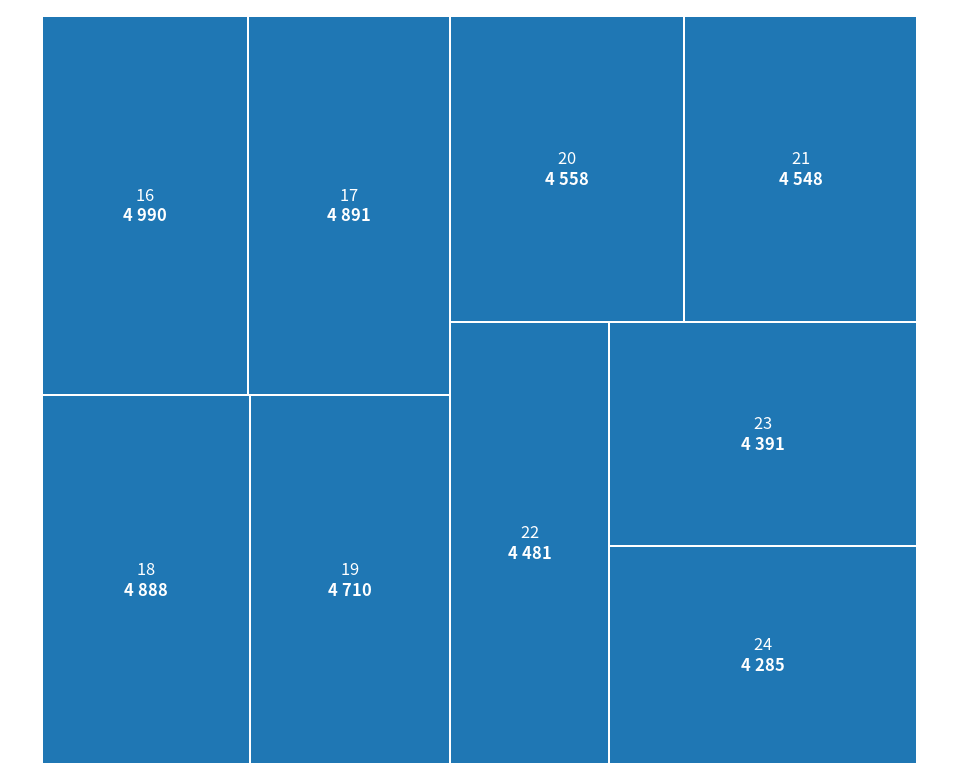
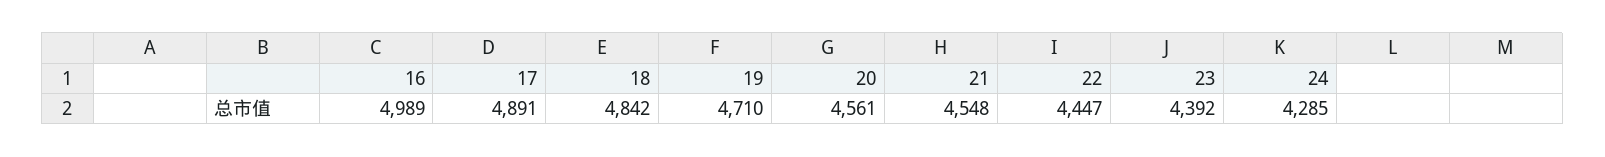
16: 4990 -> 4989
18: 4888 -> 4842
20: 4558 -> 4561
22: 4481 -> 4447
23: 4391 -> 4392

